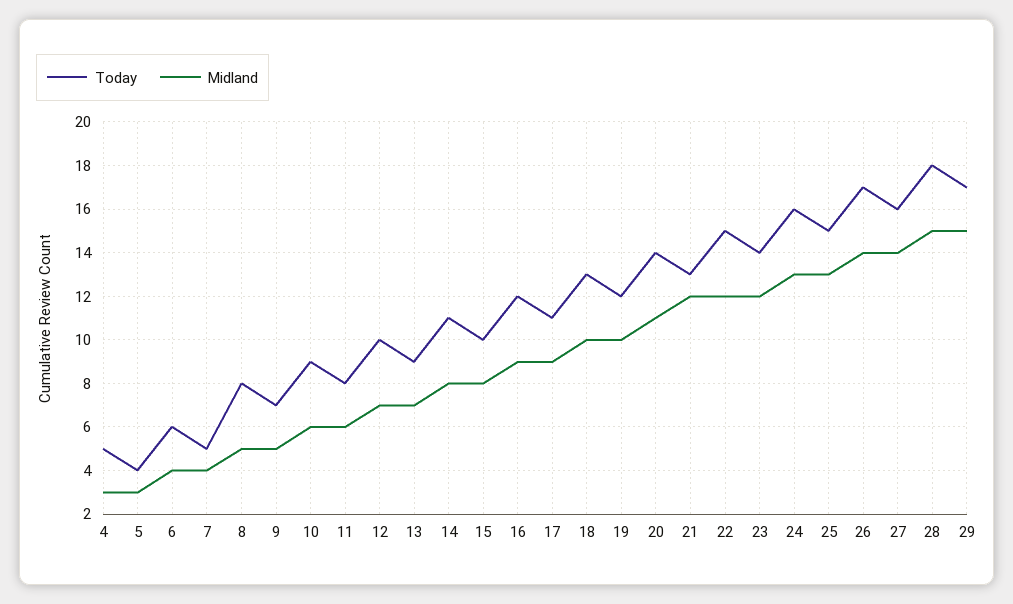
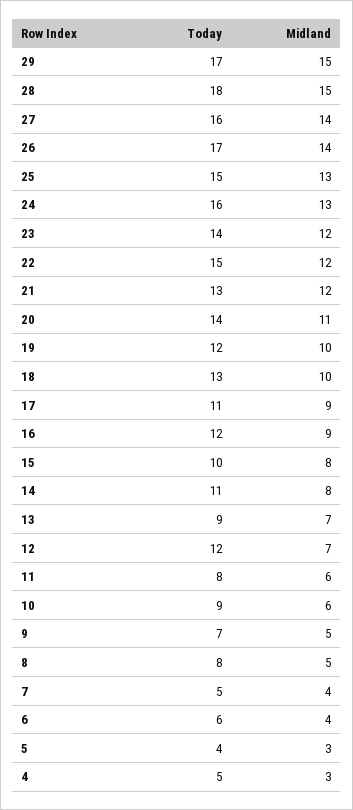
Today, 12: 10 -> 12

